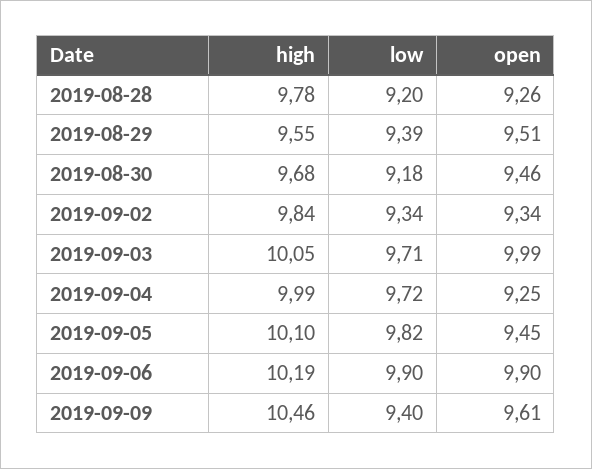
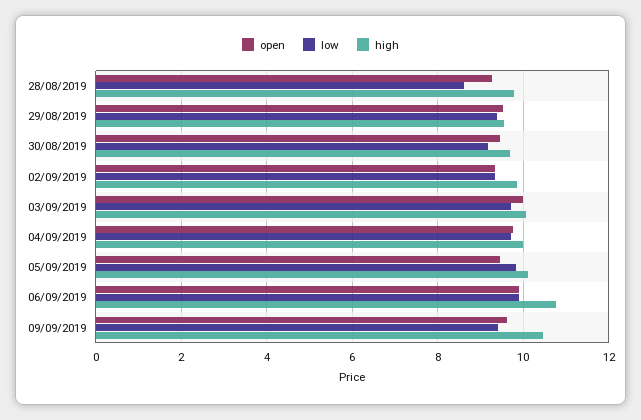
low, 2019-08-28: 9.2 -> 8.6
open, 2019-09-04: 9.25 -> 9.8
high, 2019-09-06: 10.19 -> 10.8

